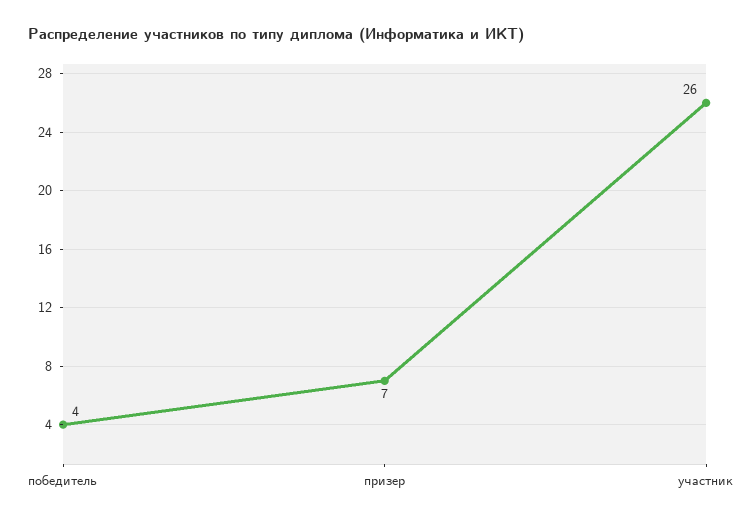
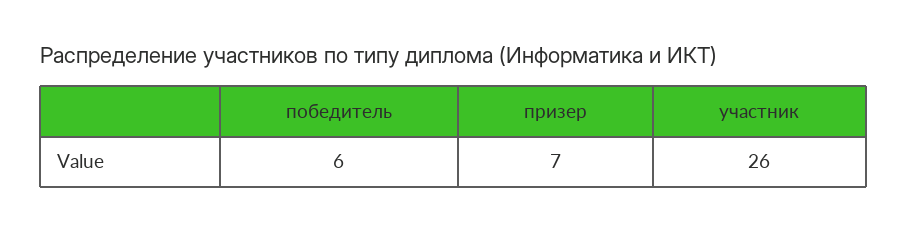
победитель: 4 -> 6

